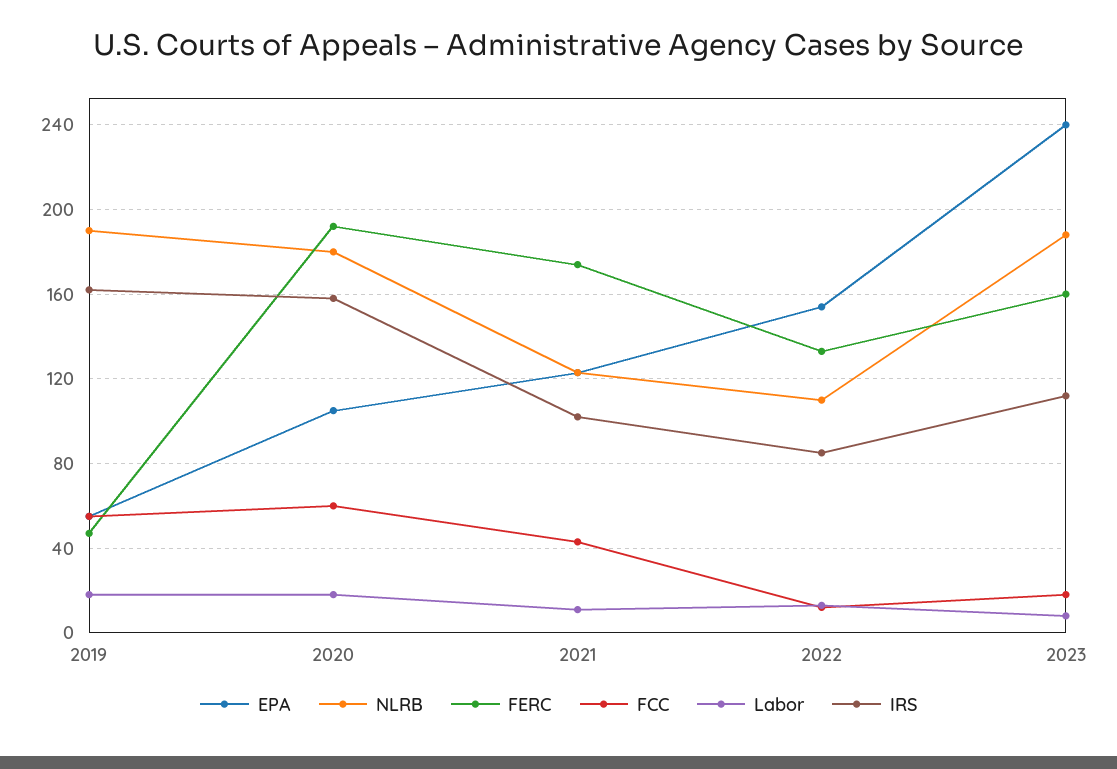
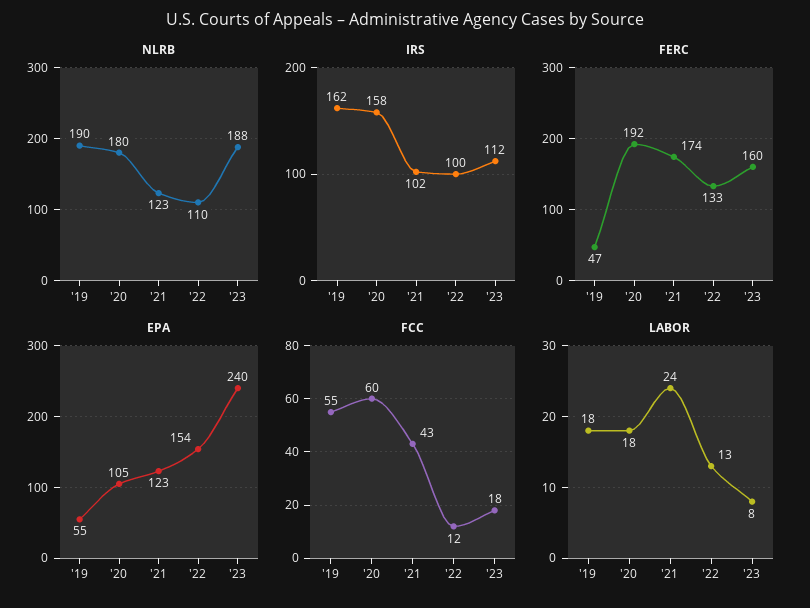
Labor, 2021: 10 -> 24
IRS, 2022: 85 -> 100

